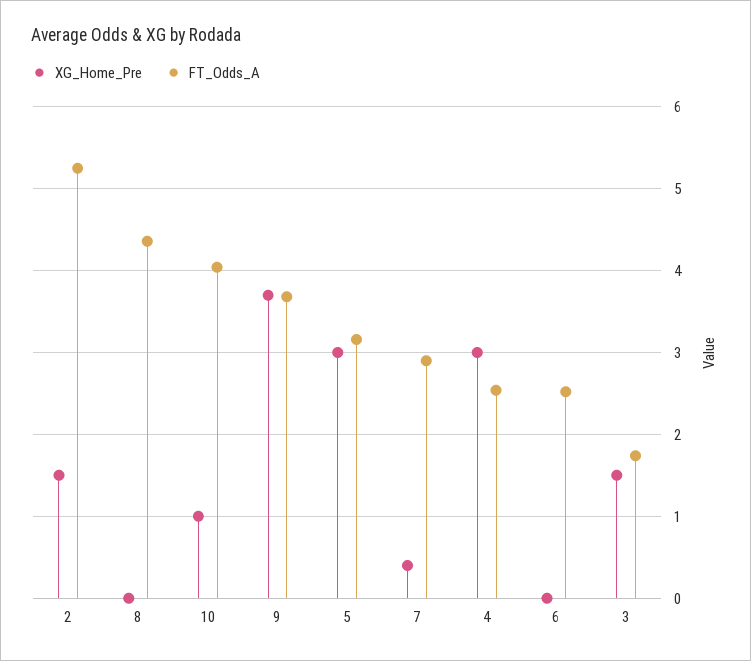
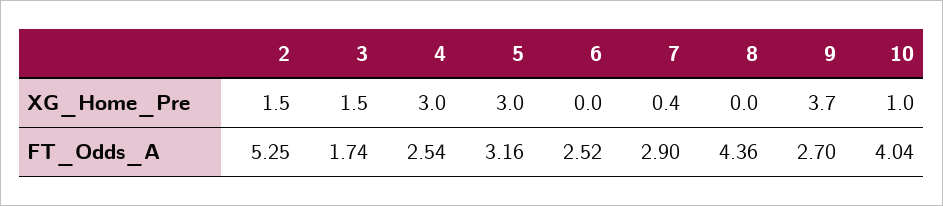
FT_Odds_A, 9: 3.7 -> 2.7

